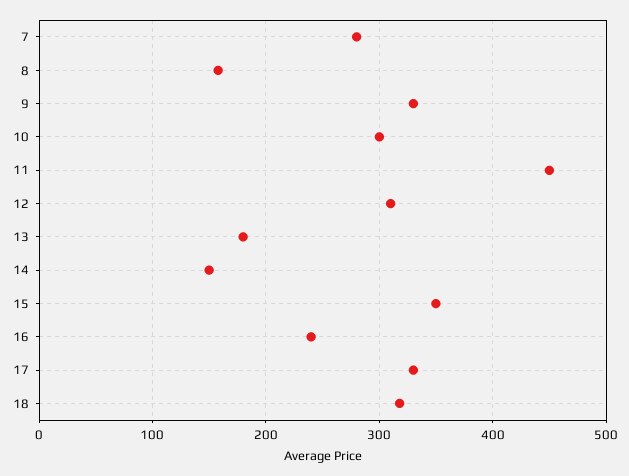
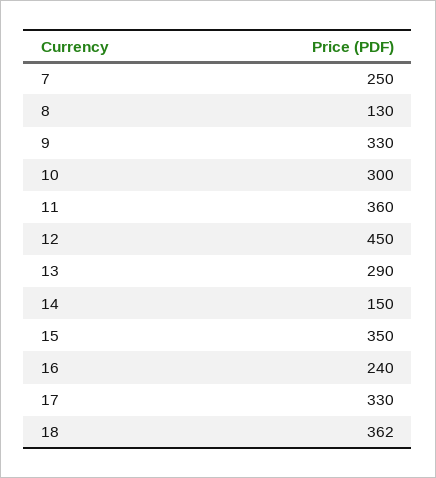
7: 280 -> 250
8: 160 -> 130
11: 450 -> 360
12: 310 -> 450
13: 180 -> 290
18: 320 -> 362

